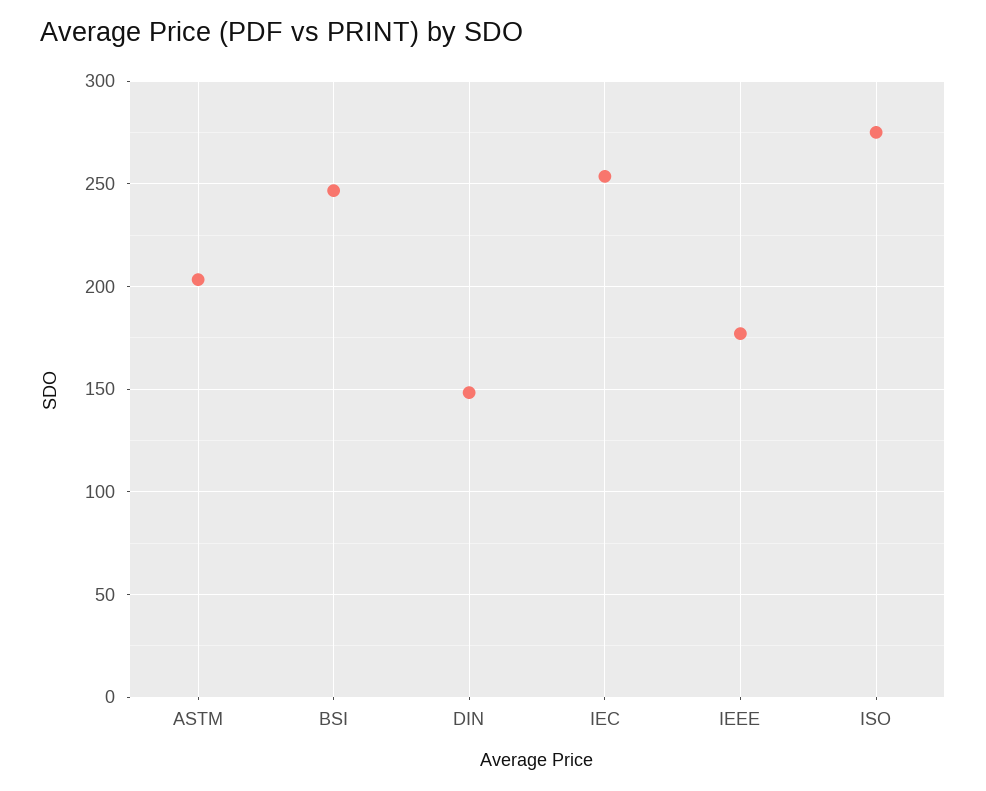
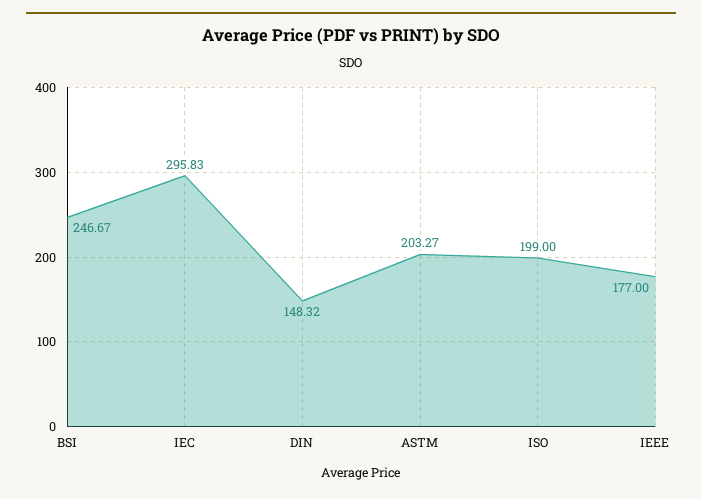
IEC: 255 -> 295.83
ISO: 275 -> 199

